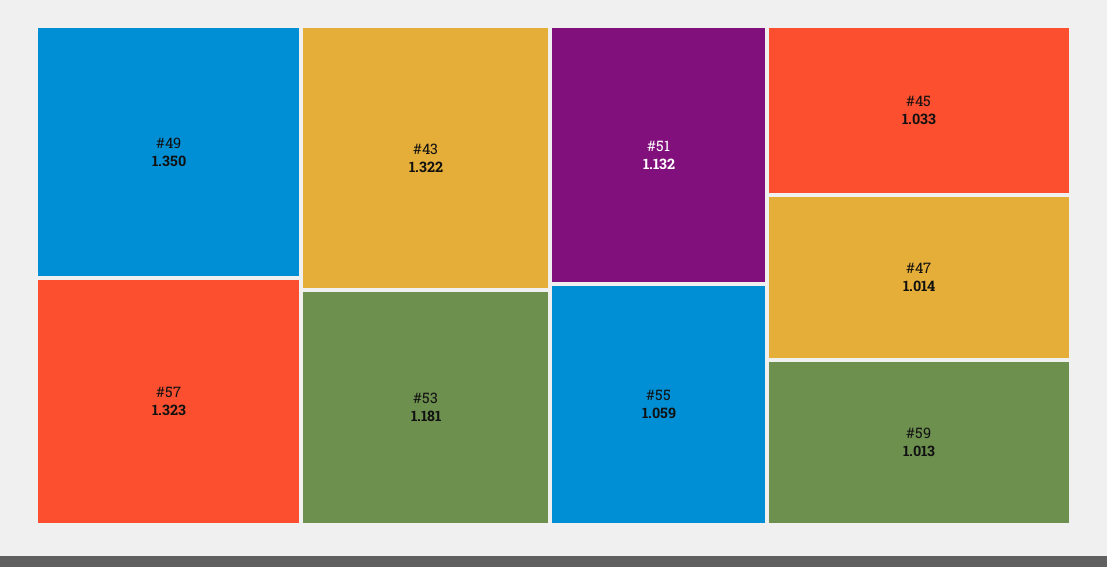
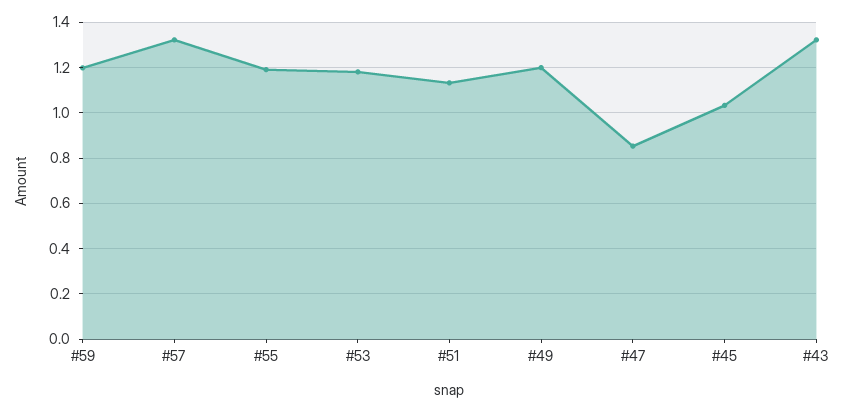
#49: 1.35 -> 1.2
#55: 1.059 -> 1.2
#47: 1.014 -> 0.85
#59: 1.013 -> 1.2

